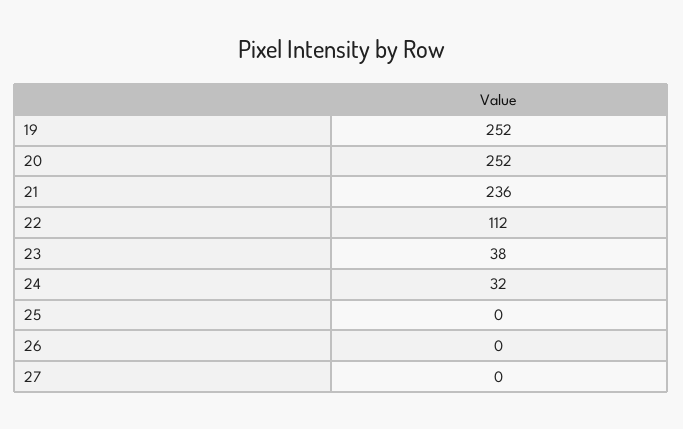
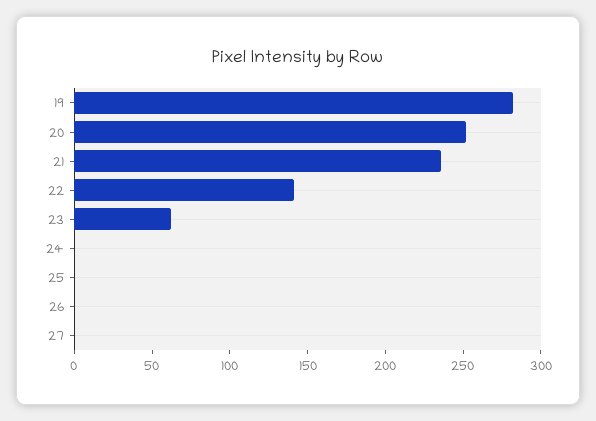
19: 252 -> 280
22: 112 -> 140
23: 38 -> 60
24: 32 -> 0

